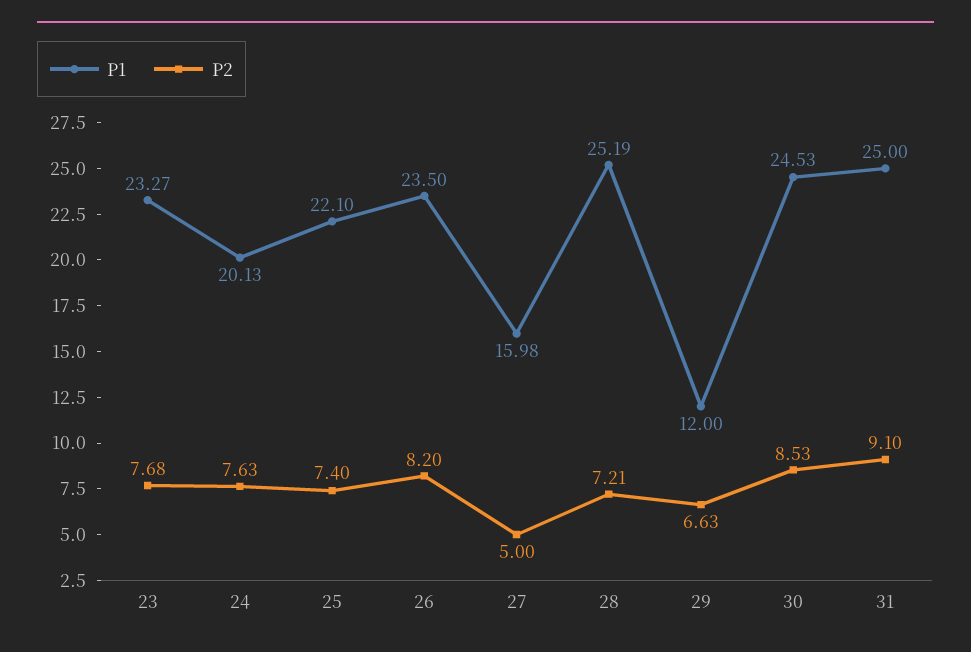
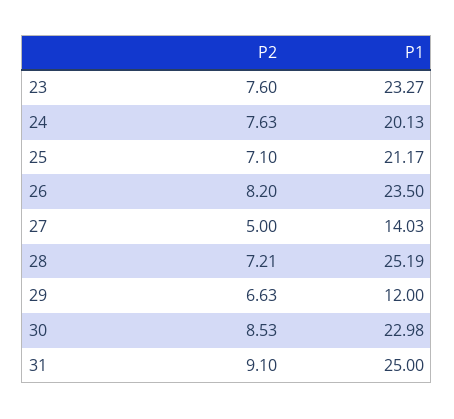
P2, 23: 7.68 -> 7.6
P1, 25: 22.1 -> 21.17
P2, 25: 7.4 -> 7.1
P1, 27: 15.98 -> 14.03
P1, 30: 24.53 -> 22.98

